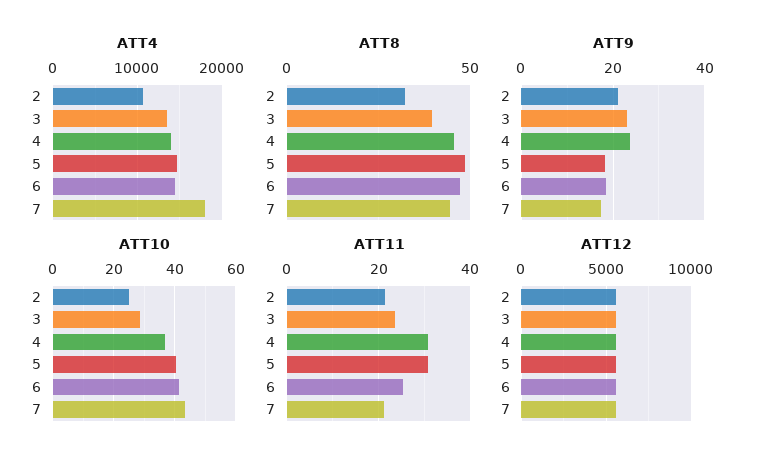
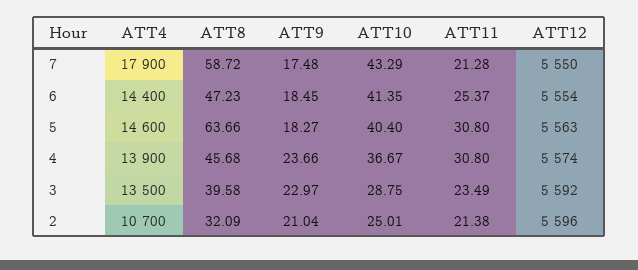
ATT8, 5: 50 -> 63.66
ATT8, 7: 45 -> 58.72

